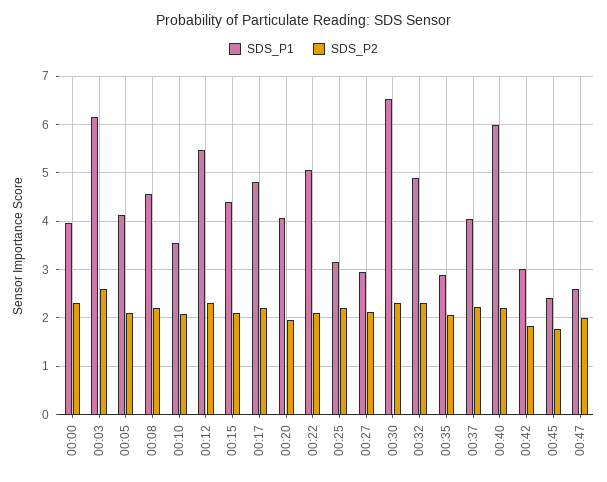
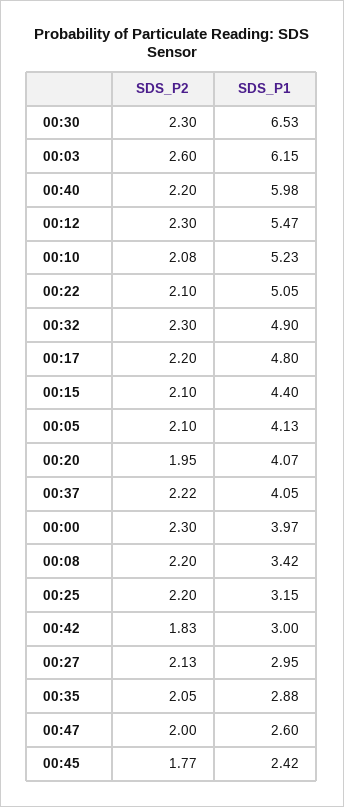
SDS_P1, 00:08: 4.6 -> 3.42
SDS_P1, 00:10: 3.6 -> 5.23

